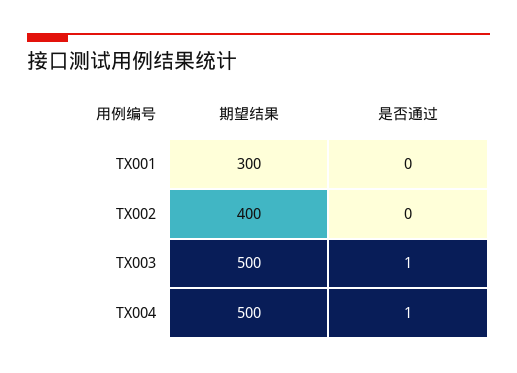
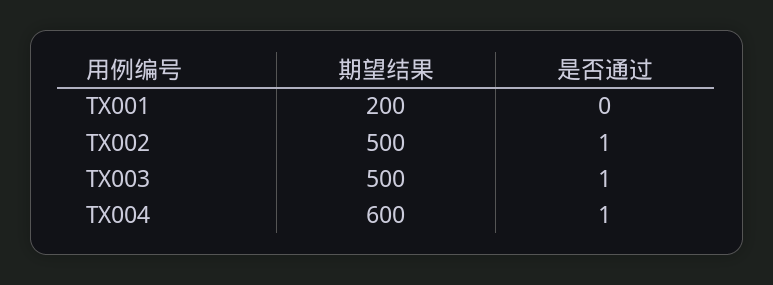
期望结果, TX001: 300 -> 200
期望结果, TX002: 400 -> 500
是否通过, TX002: 0 -> 1
期望结果, TX004: 500 -> 600

